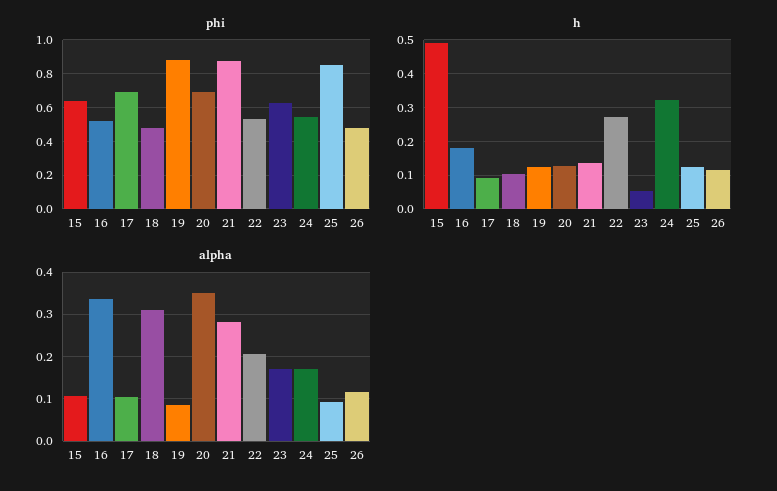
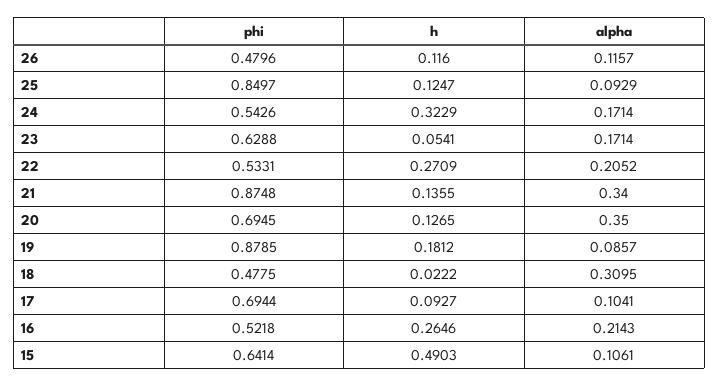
h, 16: 0.18 -> 0.2646
h, 18: 0.1 -> 0.0222
h, 19: 0.12 -> 0.1812
alpha, 16: 0.34 -> 0.2143
alpha, 21: 0.28 -> 0.34

